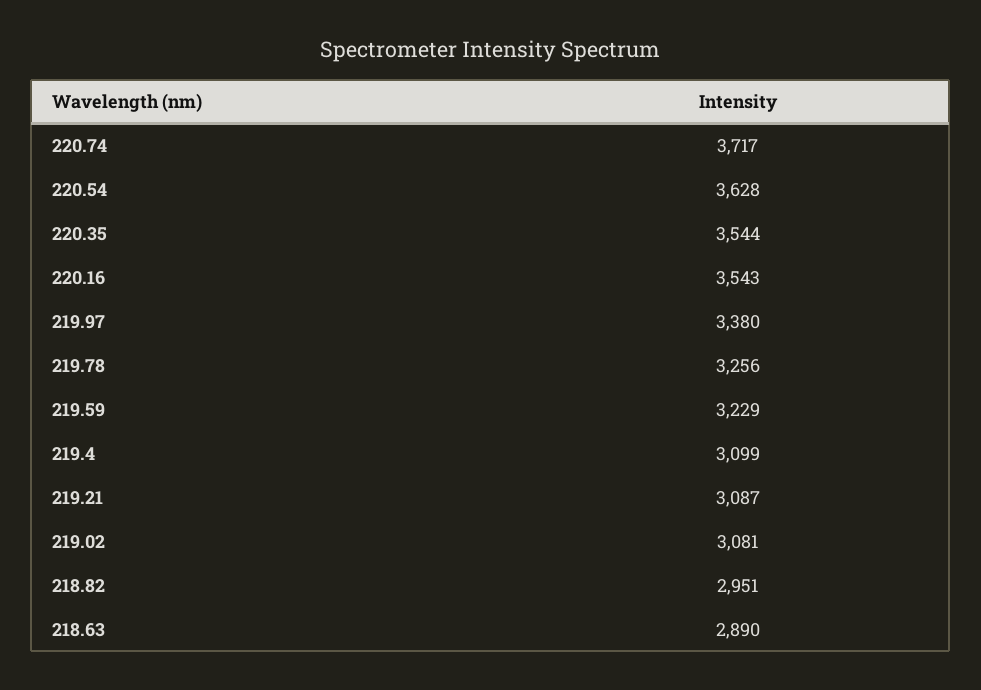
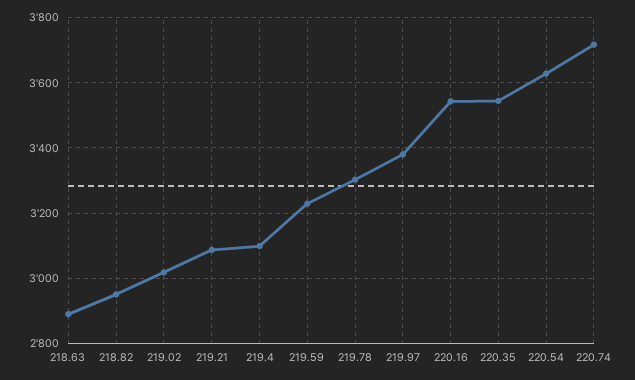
219.78: 3256 -> 3300
219.02: 3081 -> 3020

